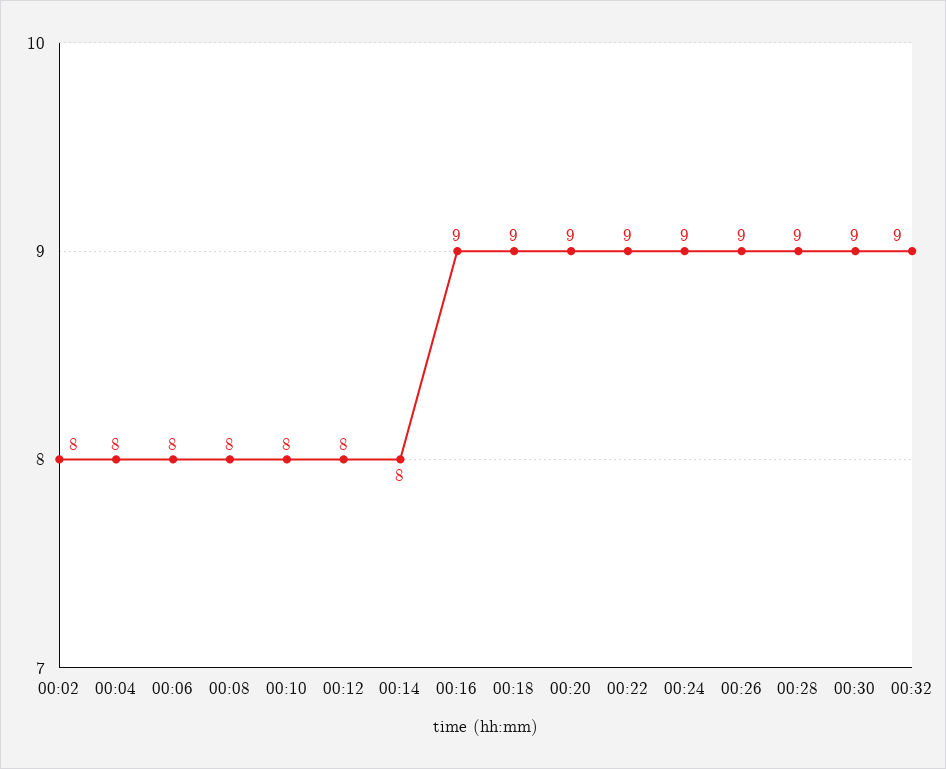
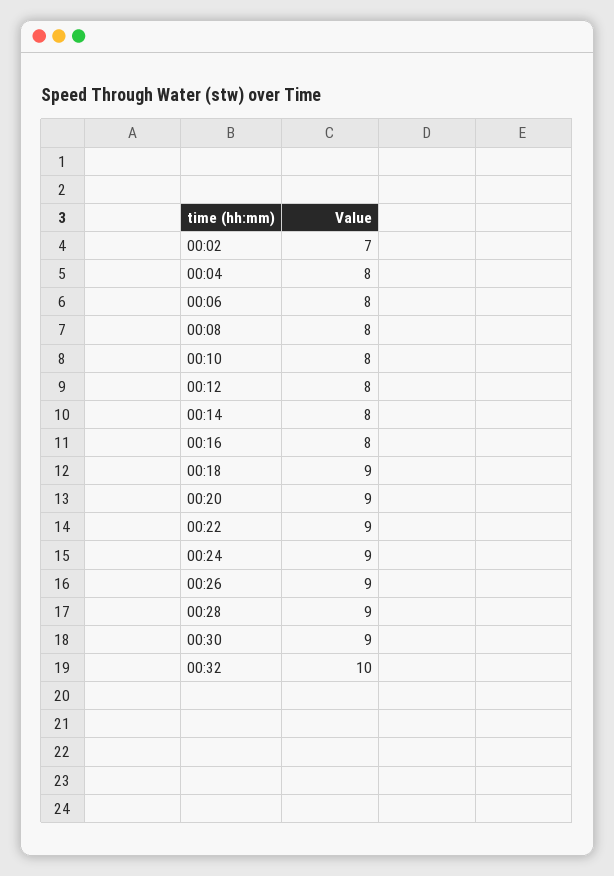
00:02: 8 -> 7
00:16: 9 -> 8
00:32: 9 -> 10

